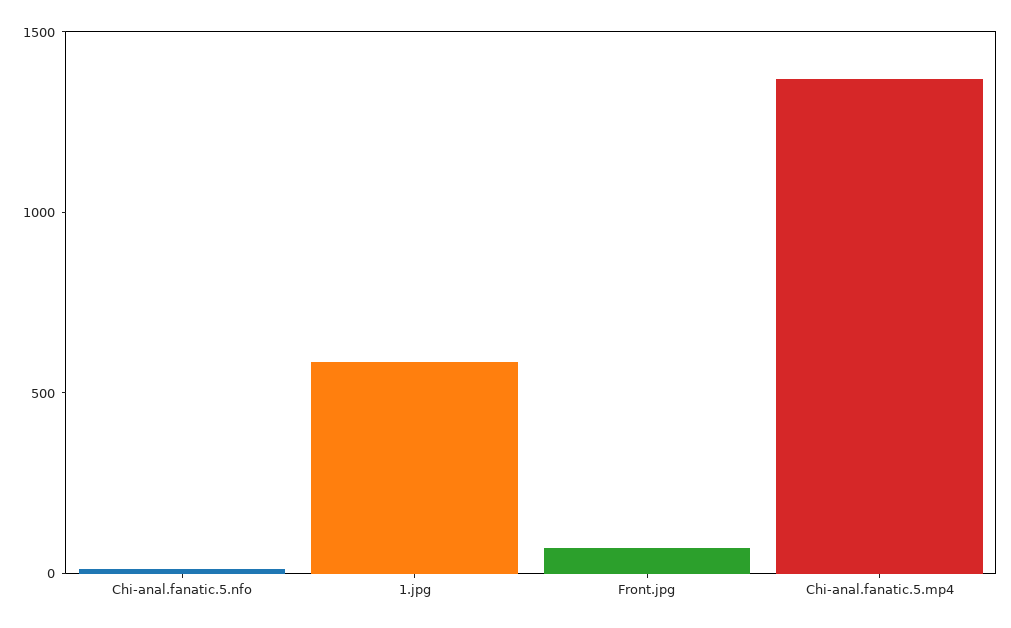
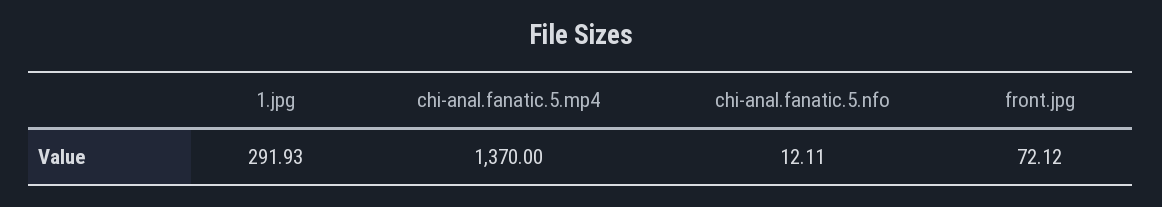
1.jpg: 600 -> 291.93

